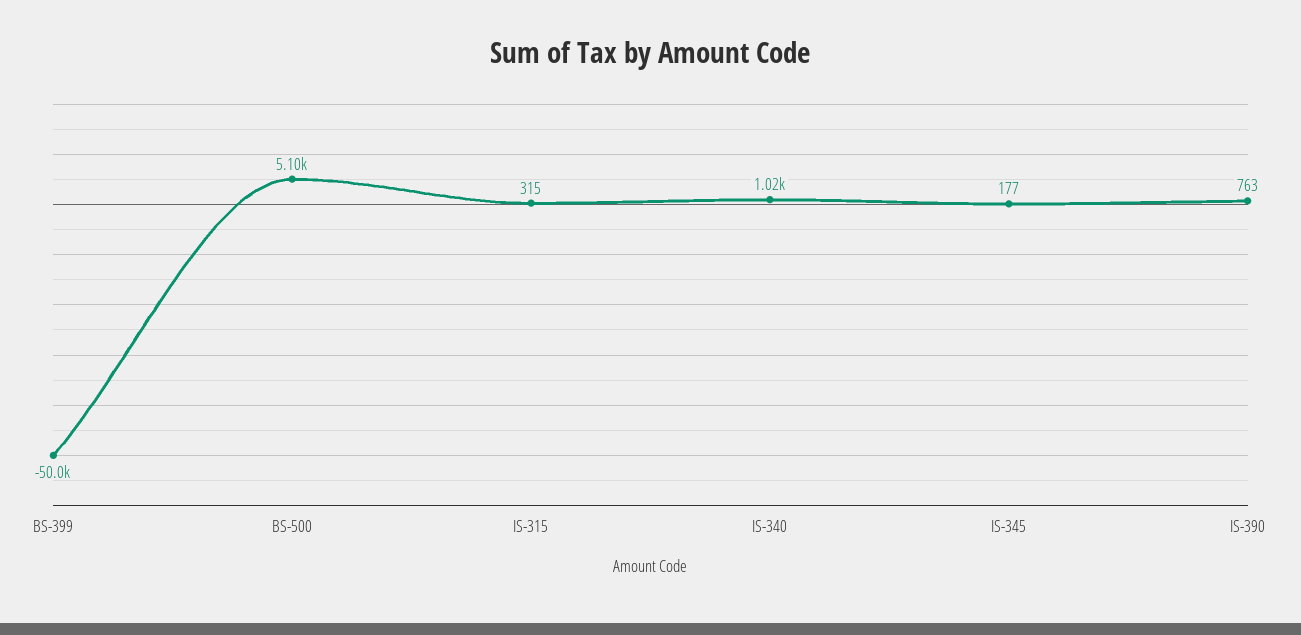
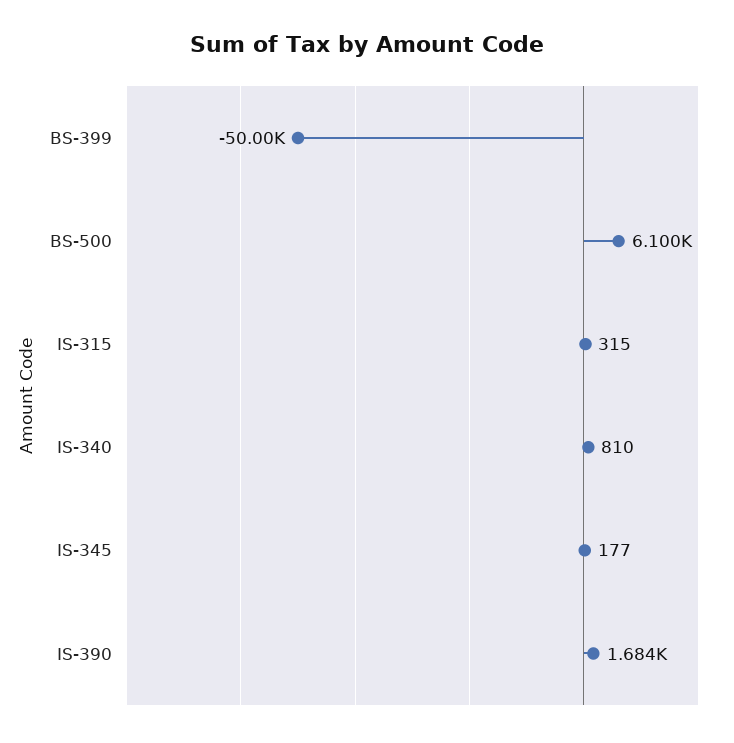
BS-500: 5100 -> 6100
IS-340: 1020 -> 810
IS-390: 763 -> 1684

